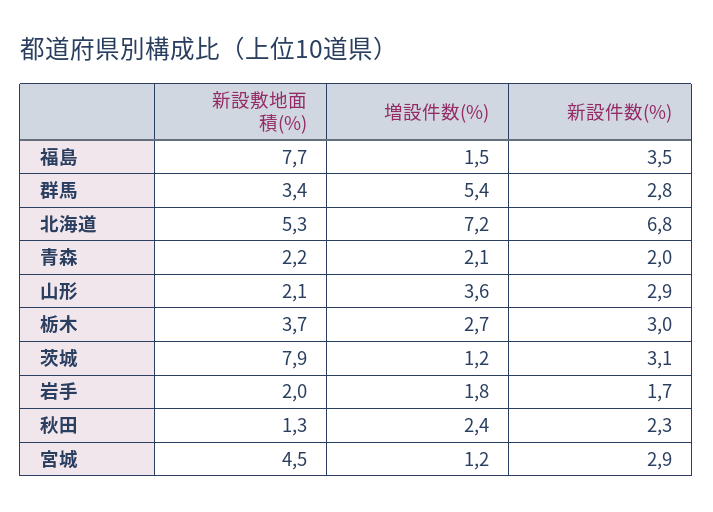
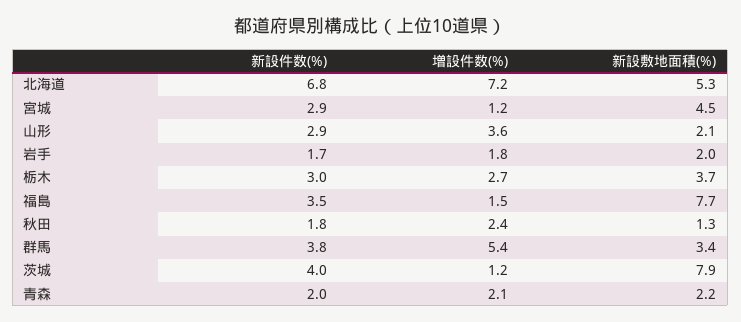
新設件数(%), 群馬: 2.8 -> 3.8
新設件数(%), 茨城: 3.1 -> 4
新設件数(%), 秋田: 2.3 -> 1.8

